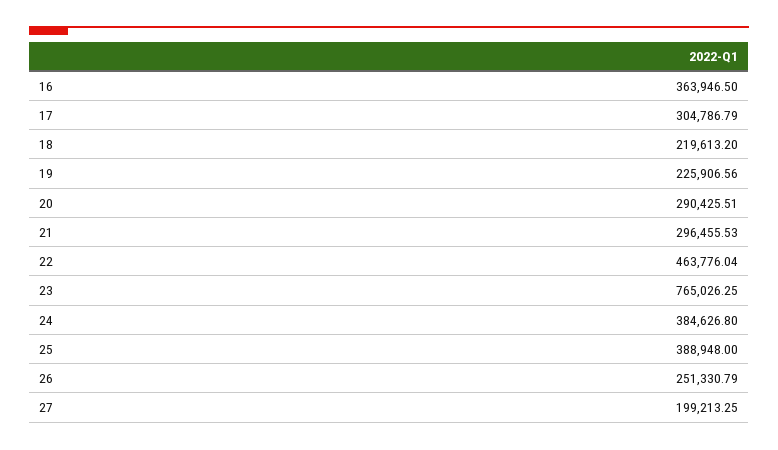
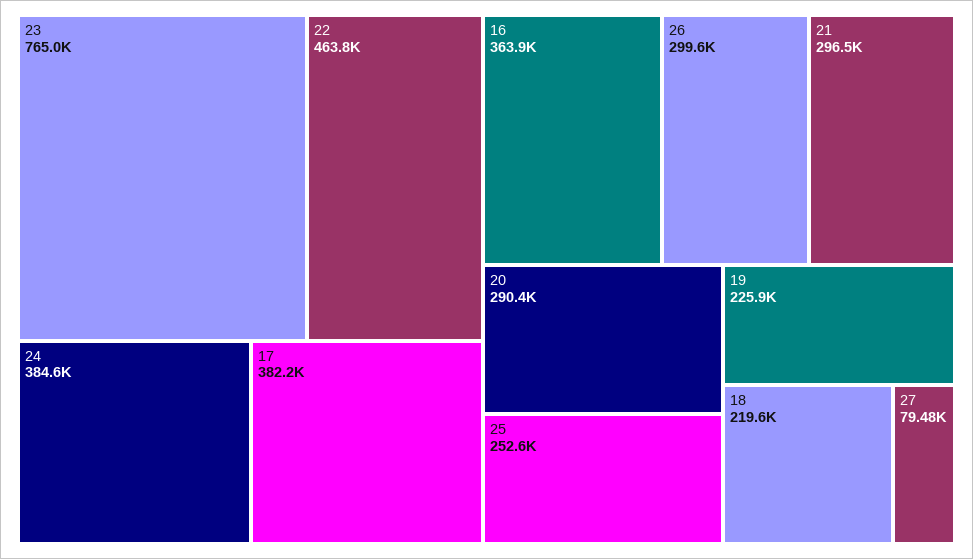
17: 304786.79 -> 382200
25: 388948 -> 252600
26: 251330.79 -> 299600
27: 199213.25 -> 79480

